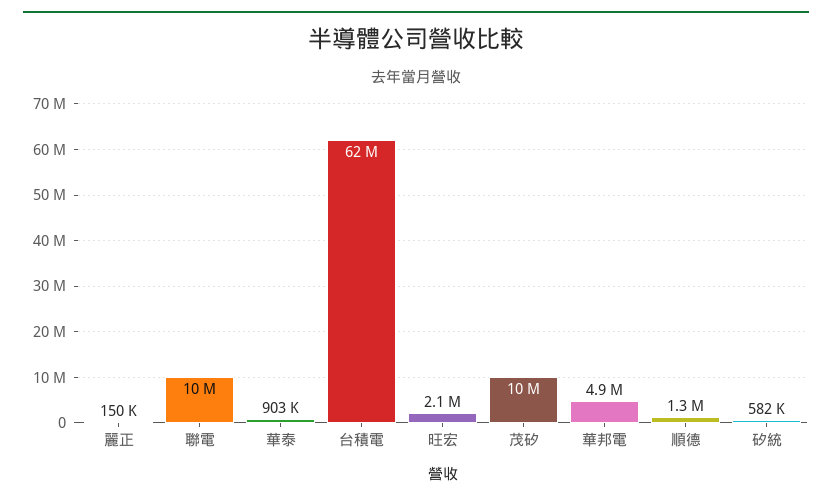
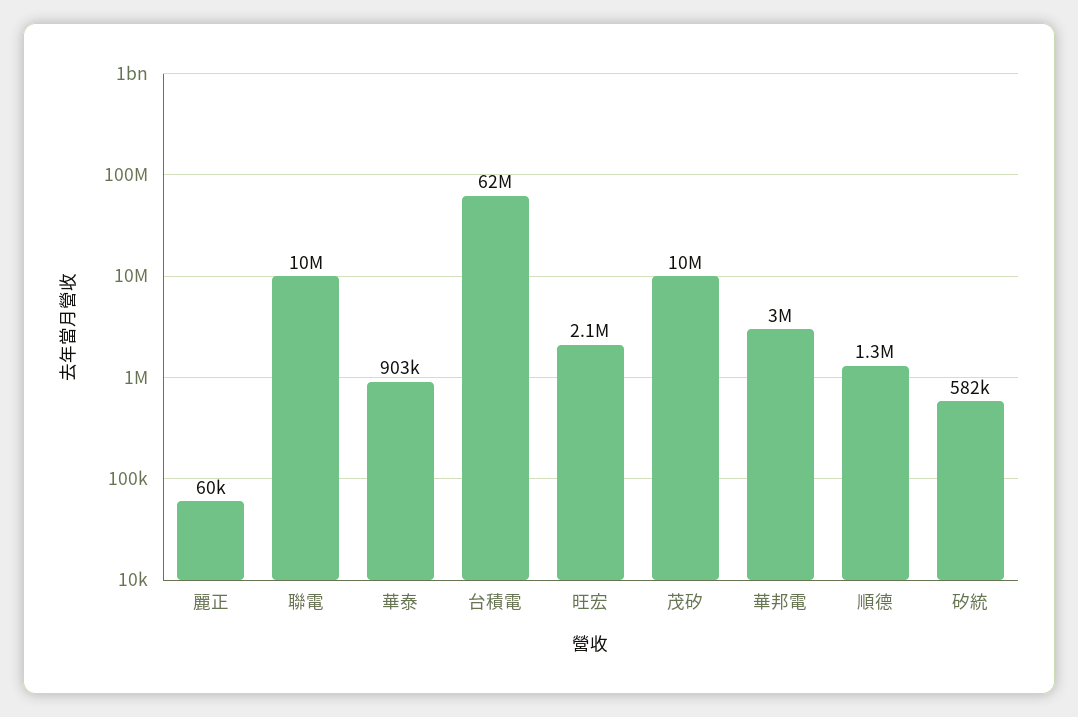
麗正: 150000 -> 60000
華邦電: 4900000 -> 3000000

